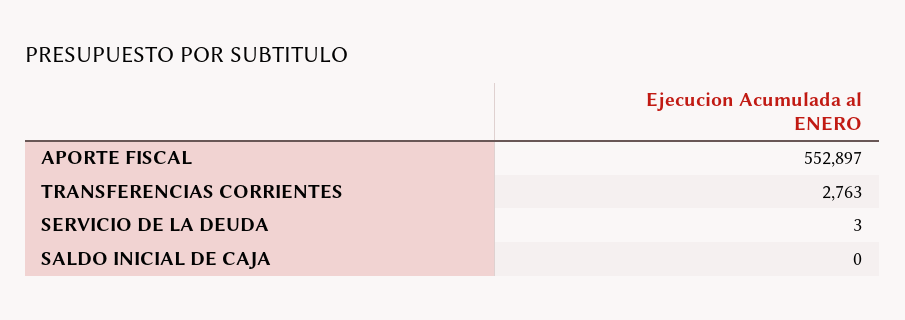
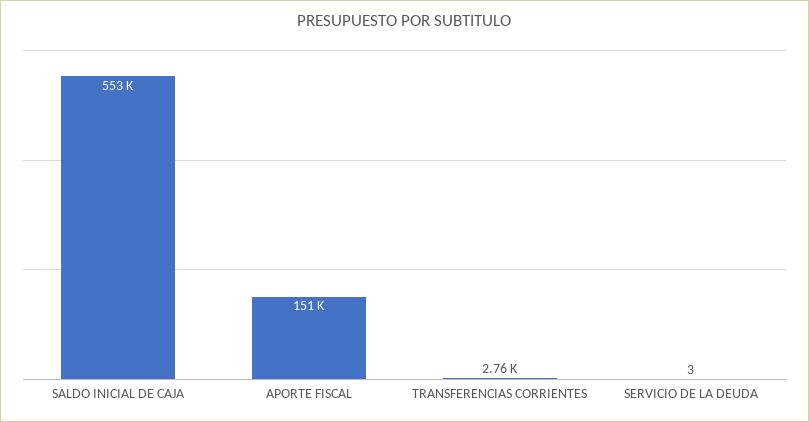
APORTE FISCAL: 552897 -> 151000
SALDO INICIAL DE CAJA: 0 -> 553000

